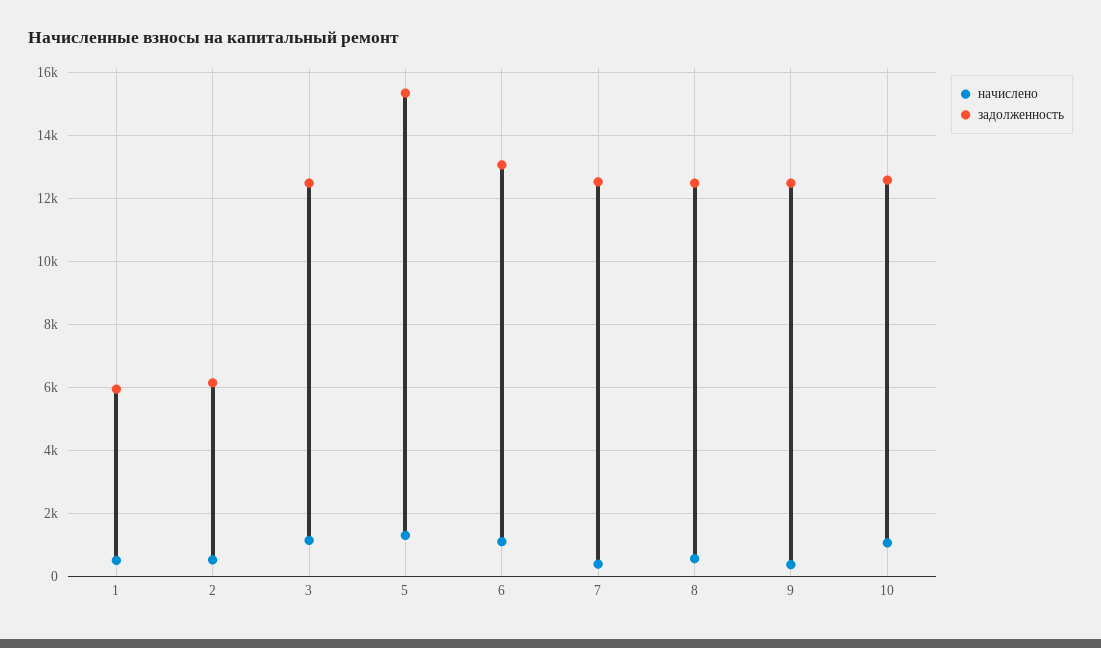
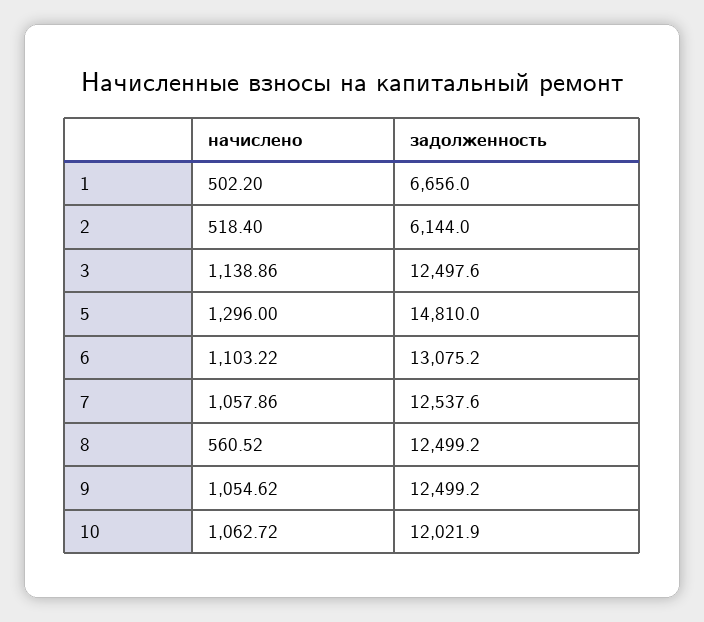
задолженность, 1: 6000 -> 6656
задолженность, 5: 15400 -> 14810
начислено, 7: 400 -> 1057.86
начислено, 9: 400 -> 1054.62
задолженность, 10: 12600 -> 12021.9

